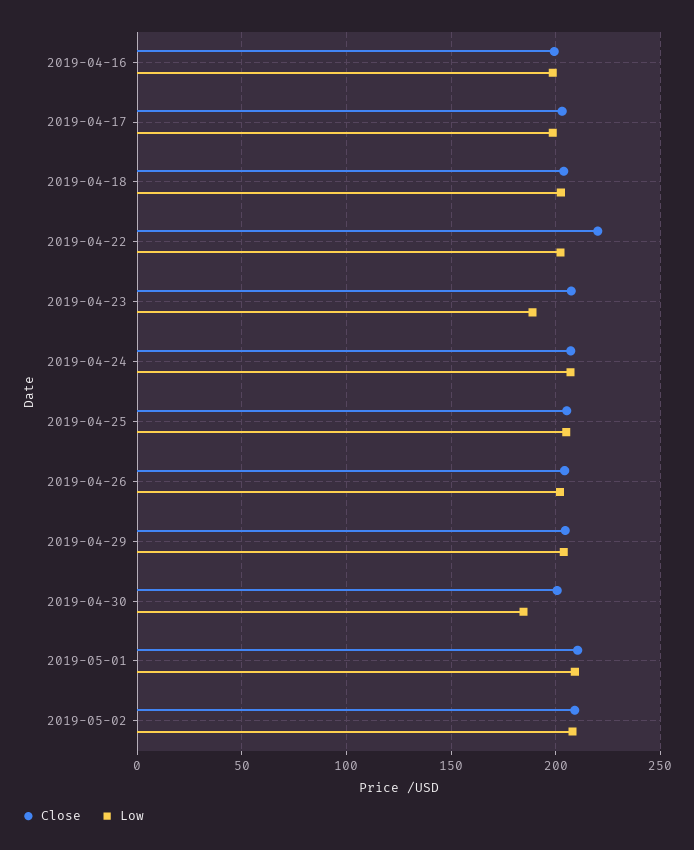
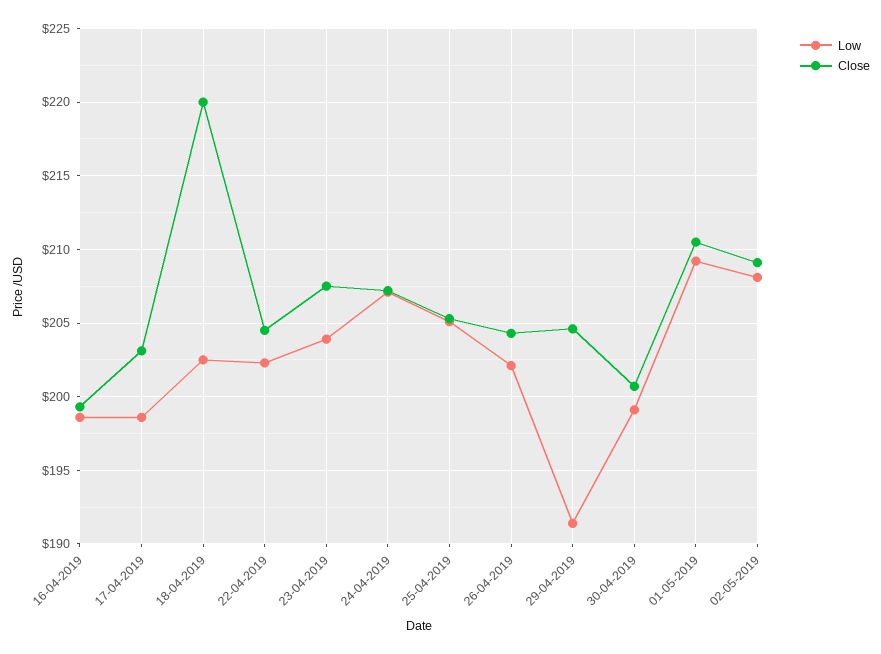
Close, 2019-04-18: 205 -> 220
Close, 2019-04-22: 220 -> 204.5
Low, 2019-04-23: 190 -> 204
Low, 2019-04-29: 205 -> 191.5
Low, 2019-04-30: 185 -> 199

